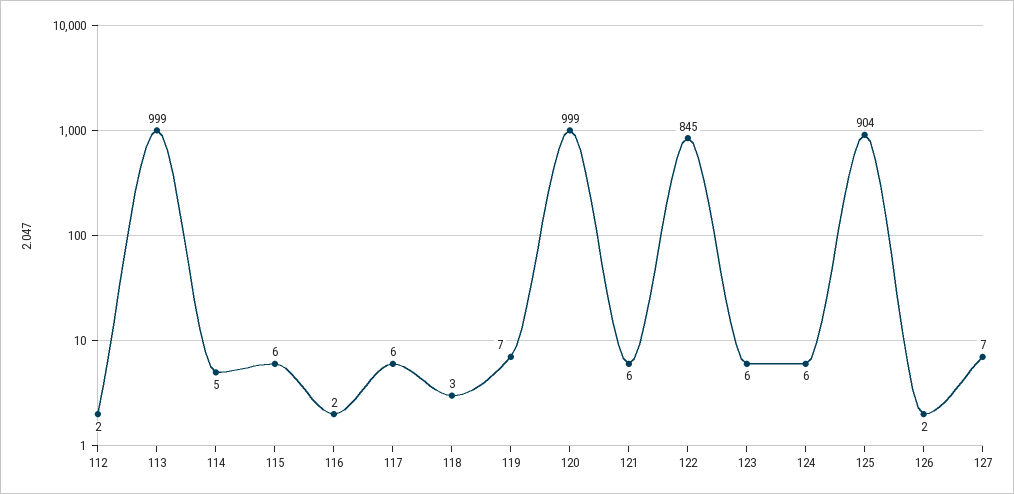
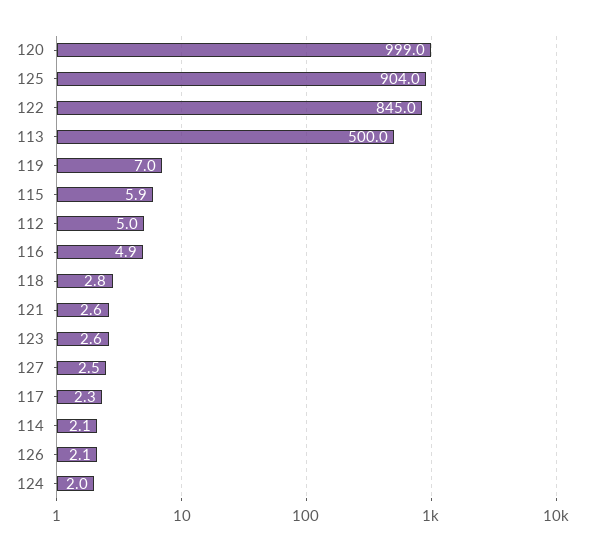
112: 2 -> 5
113: 999 -> 500
114: 5 -> 2.1
116: 2 -> 4.9
117: 6 -> 2.3
121: 6 -> 2.6
123: 6 -> 2.6
124: 6 -> 2
127: 7 -> 2.5

